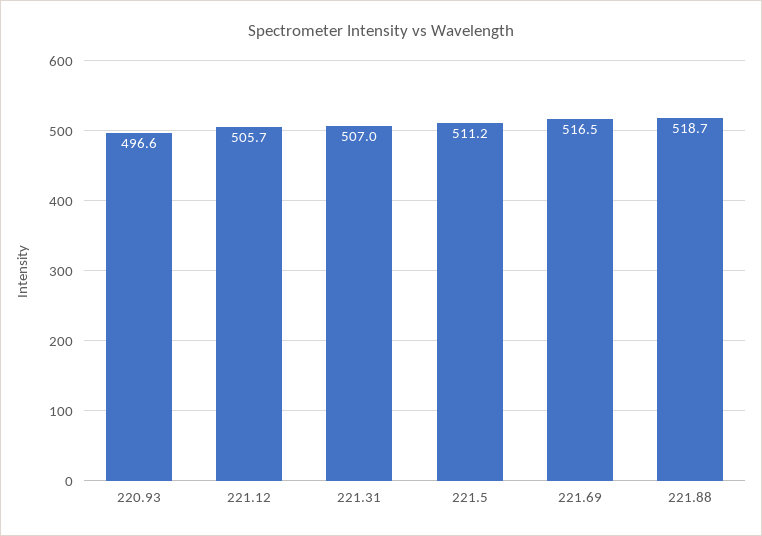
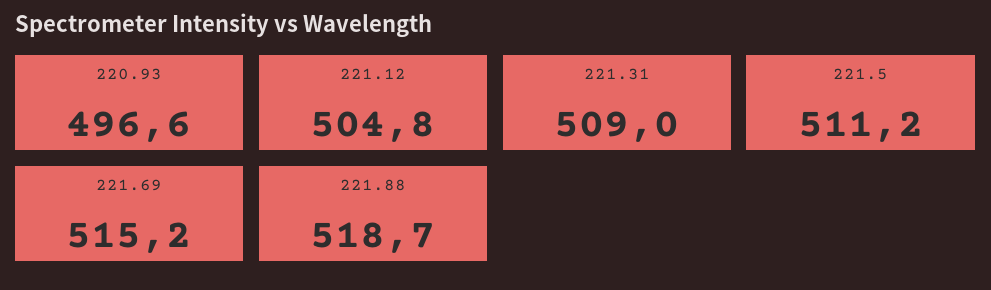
221.12: 505.7 -> 504.8
221.31: 507 -> 509
221.69: 516.5 -> 515.2

